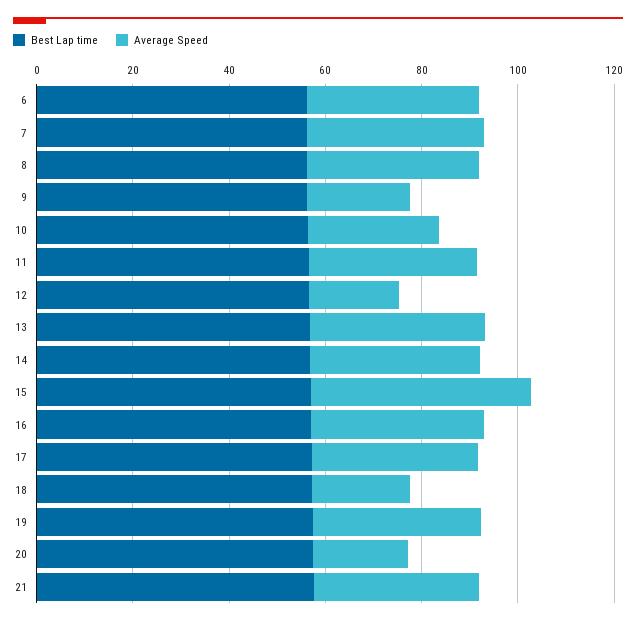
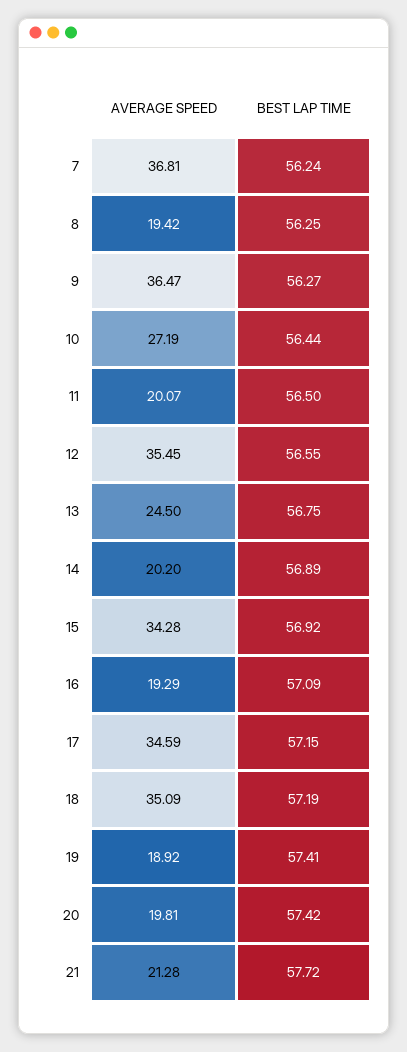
Best Lap time, 6: 55 -> none
Average Speed, 6: 35 -> none
Average Speed, 8: 35 -> 19.42
Average Speed, 9: 20 -> 36.47
Average Speed, 11: 35 -> 20.07
Average Speed, 12: 20 -> 35.45
Average Speed, 13: 35 -> 24.5
Average Speed, 14: 35 -> 20.2
Average Speed, 15: 45 -> 34.28
Average Speed, 16: 35 -> 19.29
Average Speed, 18: 20 -> 35.09
Average Speed, 19: 35 -> 18.92
Average Speed, 21: 35 -> 21.28

